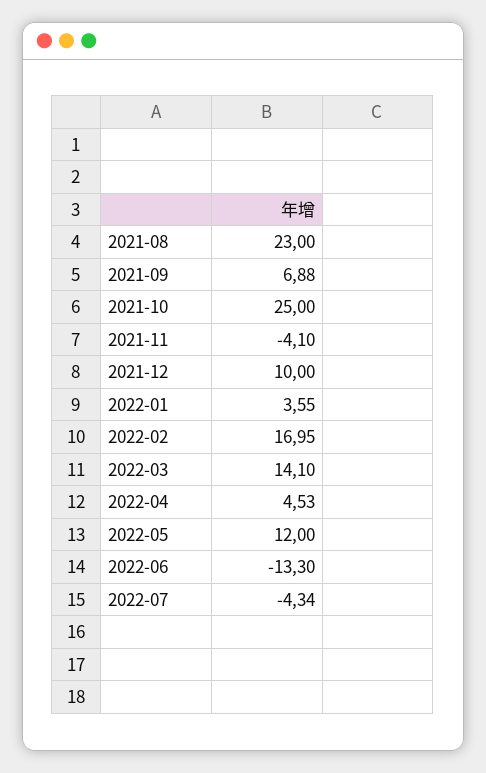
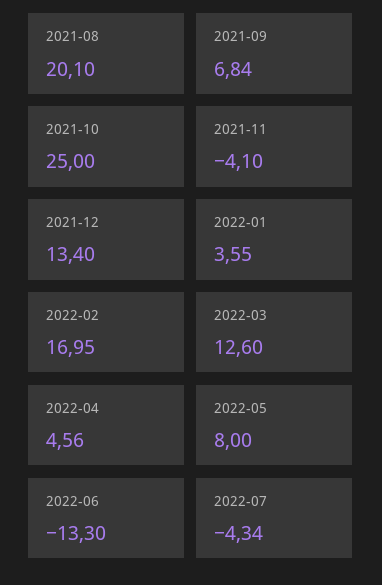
2021-08: 23 -> 20.1
2021-09: 6.88 -> 6.84
2021-12: 10 -> 13.4
2022-03: 14.1 -> 12.6
2022-04: 4.53 -> 4.56
2022-05: 12 -> 8

